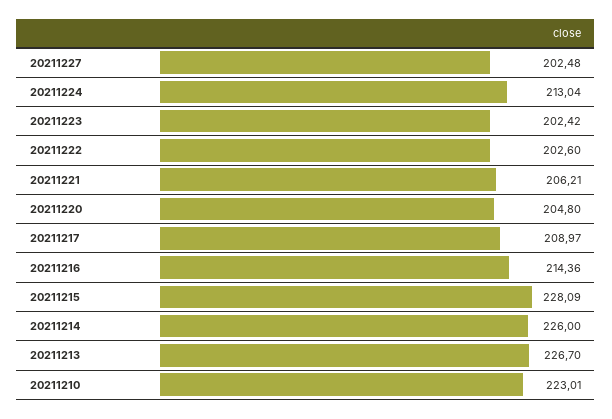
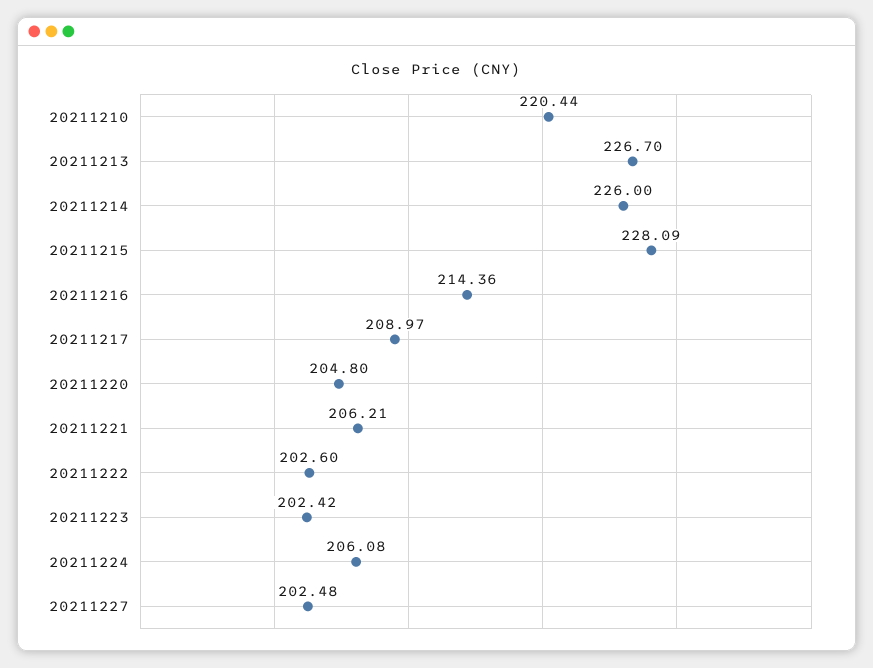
20211224: 213.04 -> 206.08
20211210: 223.01 -> 220.44

